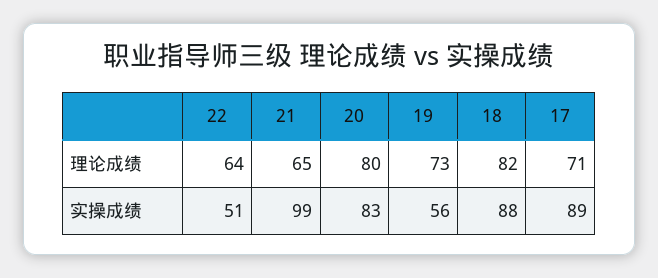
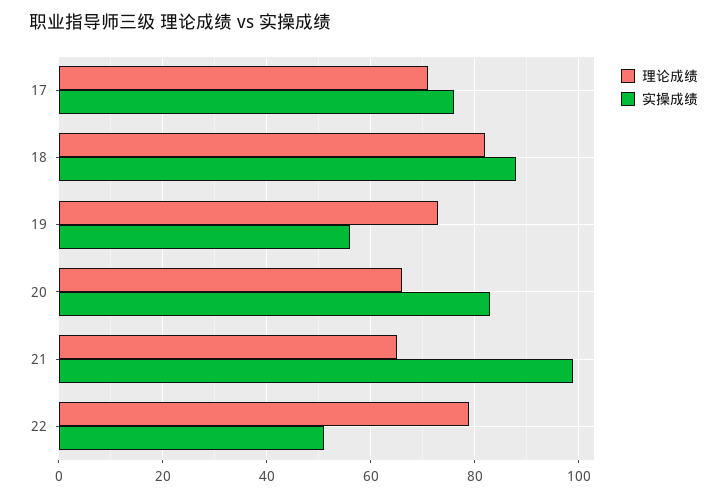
理论成绩, 22: 64 -> 80
理论成绩, 20: 80 -> 65
实操成绩, 17: 89 -> 75

